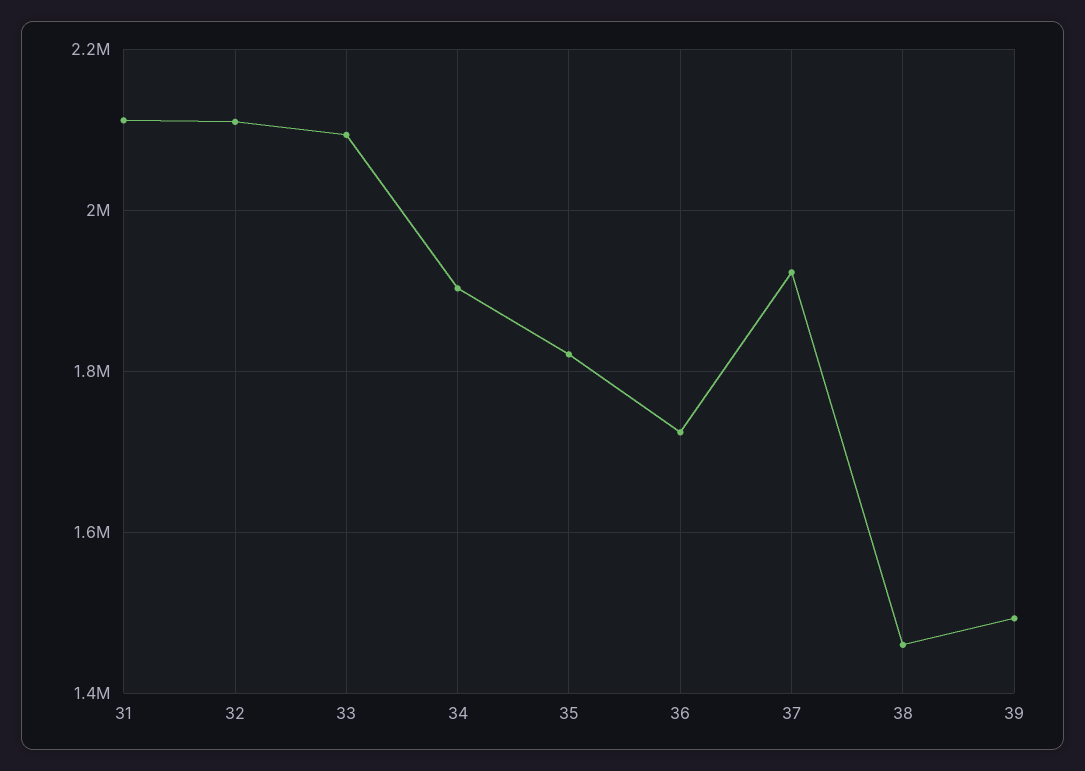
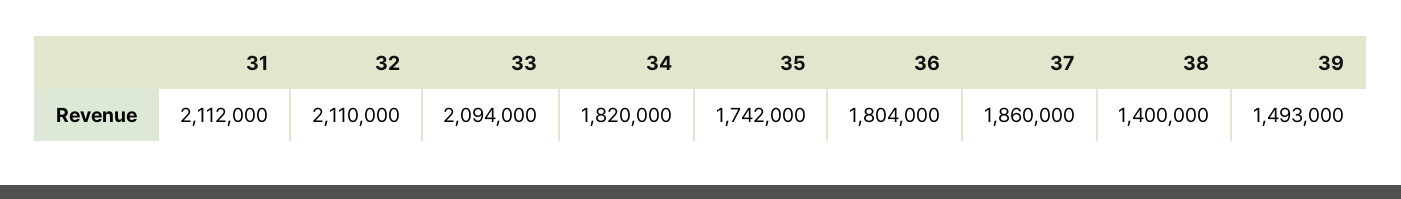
34: 1900000 -> 1820000
35: 1820000 -> 1742000
36: 1720000 -> 1804000
37: 1920000 -> 1860000
38: 1460000 -> 1400000

